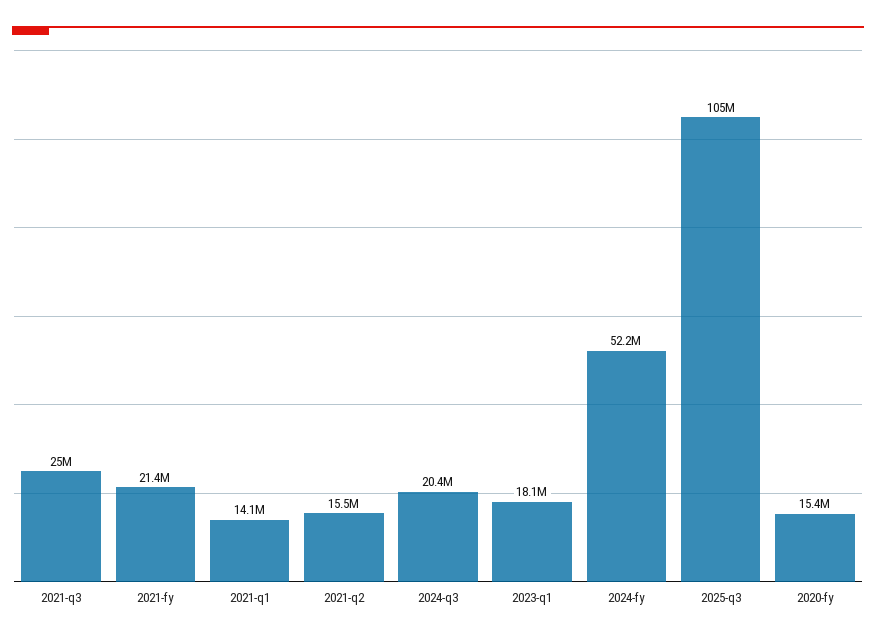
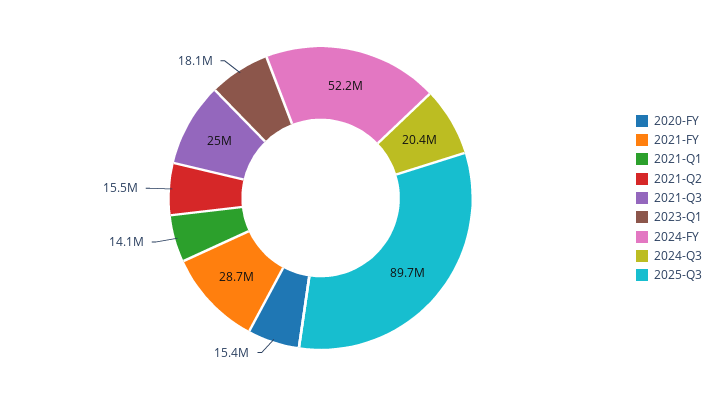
2021-fy: 21400000 -> 28700000
2025-q3: 105000000 -> 89700000

